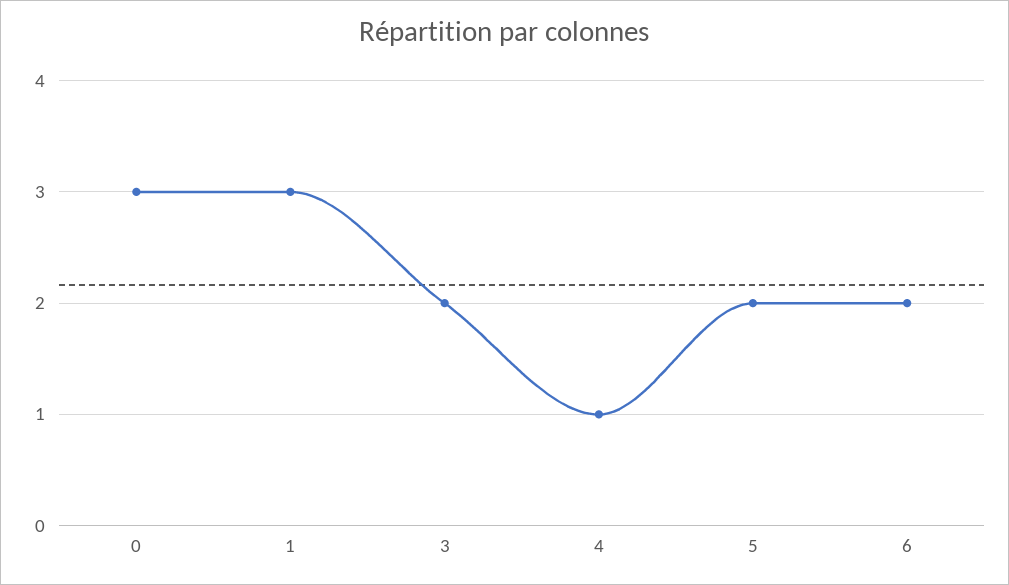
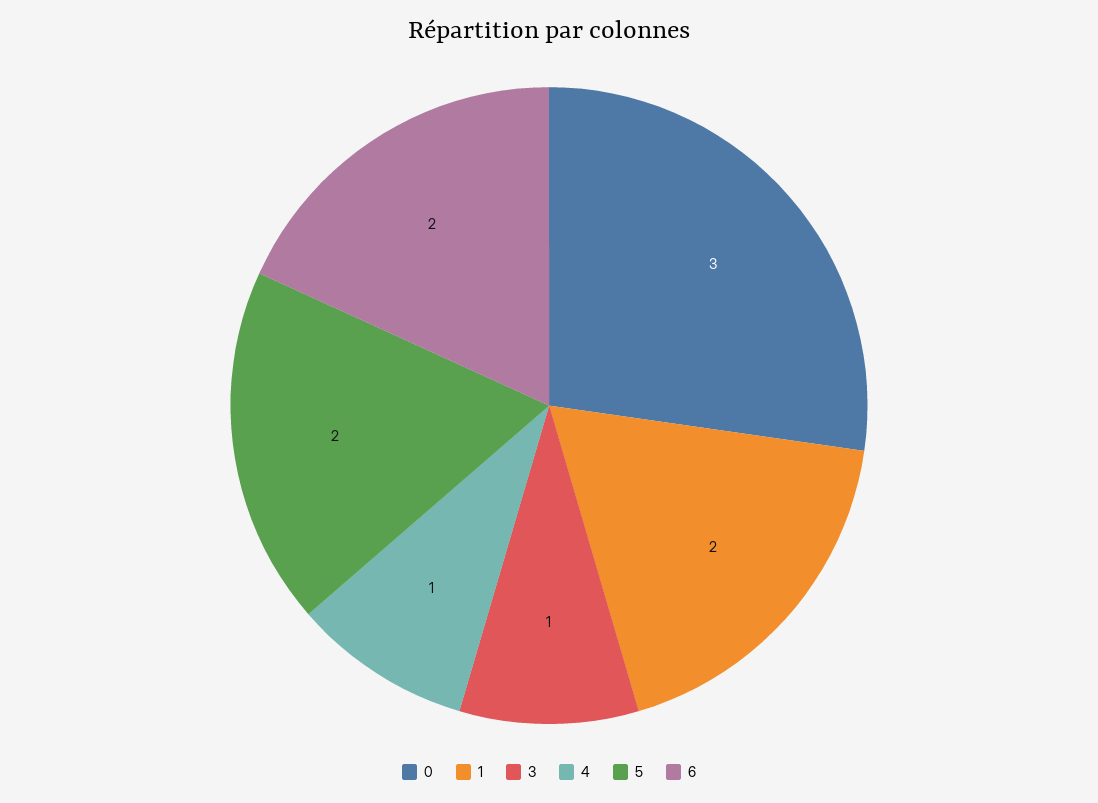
1: 3 -> 2
3: 2 -> 1

